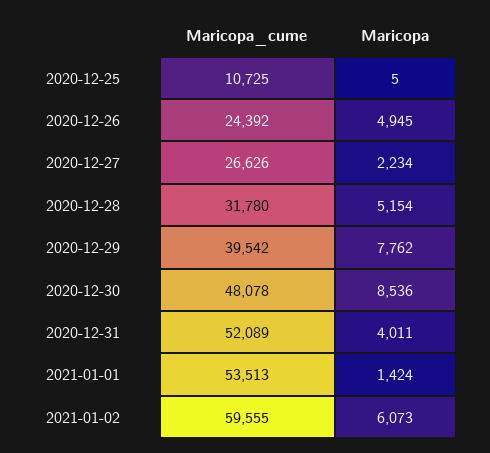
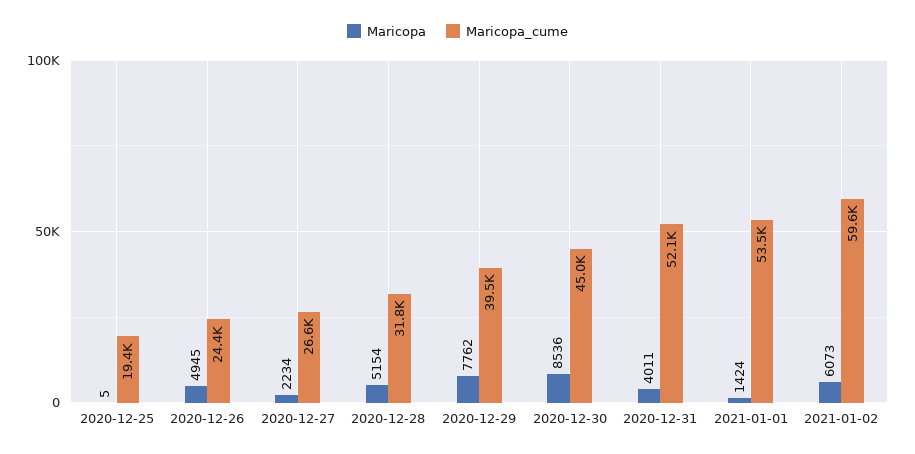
Maricopa_cume, 2020-12-25: 10725 -> 19400
Maricopa_cume, 2020-12-30: 48078 -> 45000

